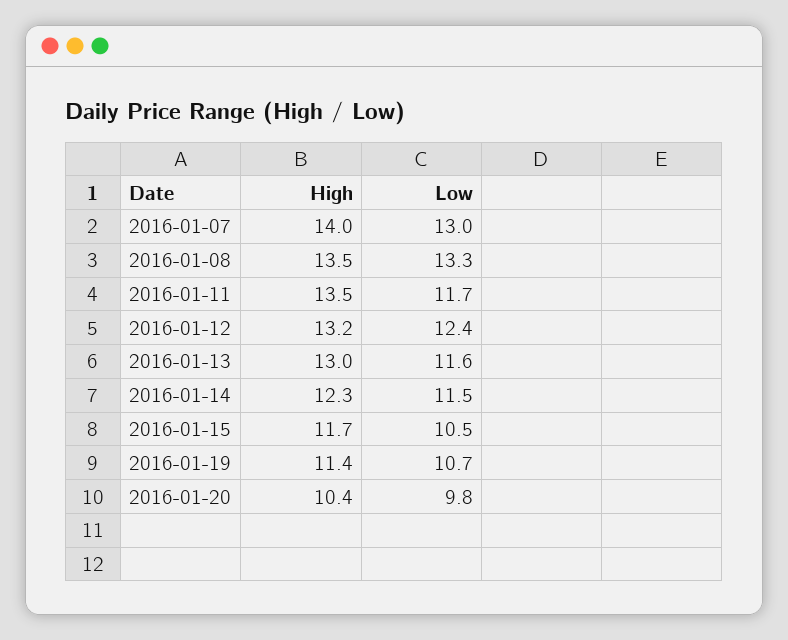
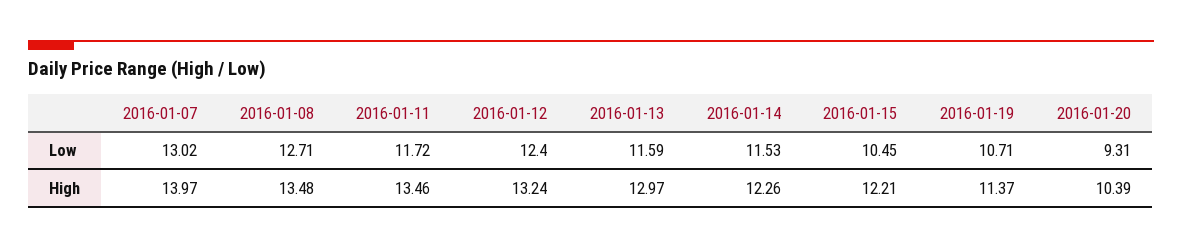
Low, 2016-01-08: 13.3 -> 12.71
High, 2016-01-15: 11.7 -> 12.21
Low, 2016-01-20: 9.8 -> 9.31

